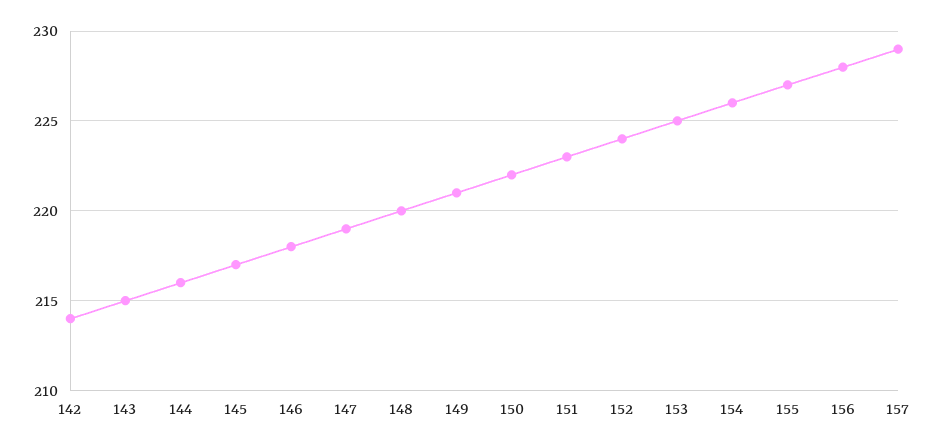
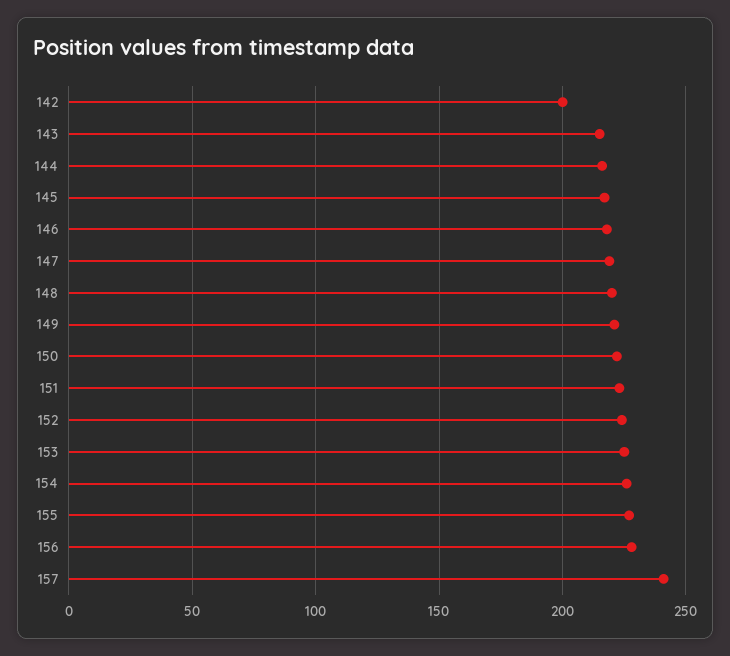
142: 214 -> 200
157: 229 -> 240

